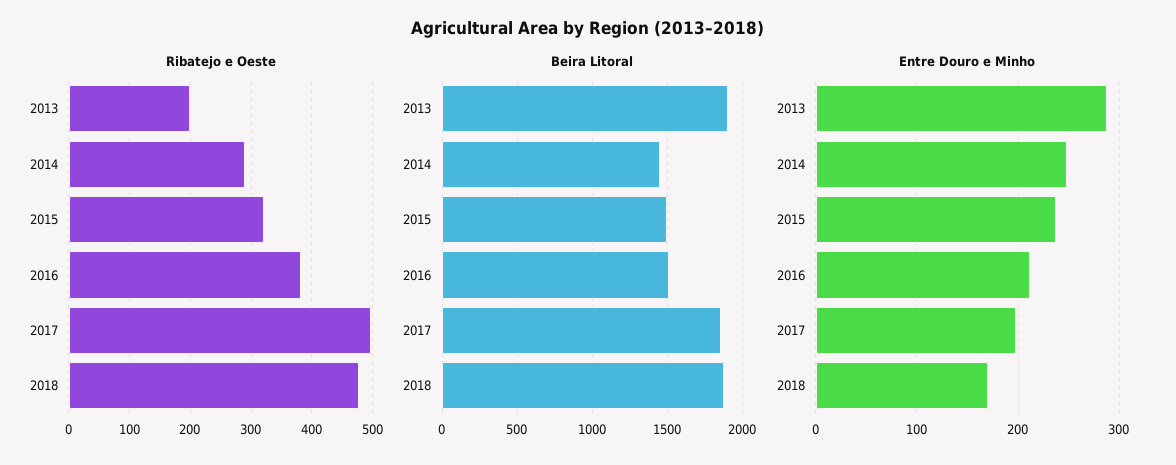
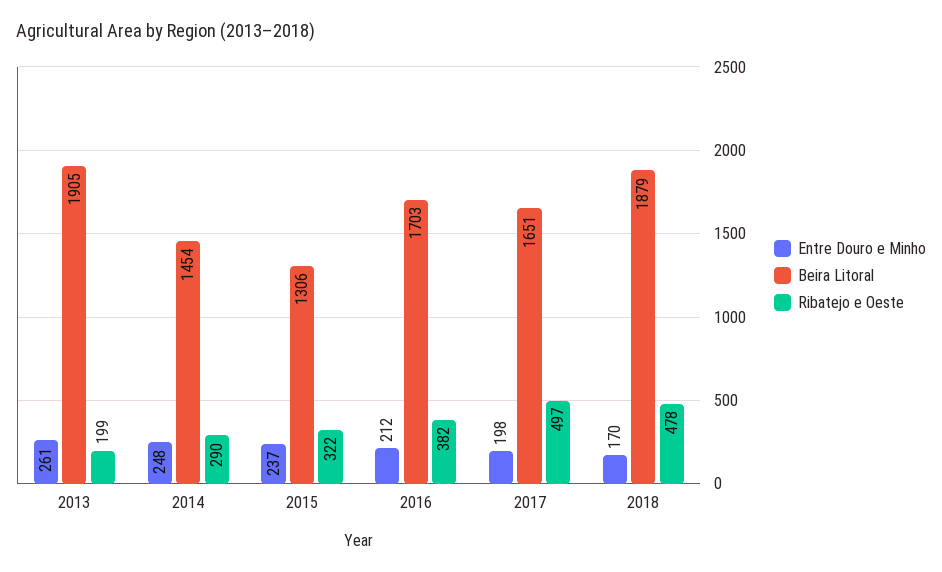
Beira Litoral, 2015: 1500 -> 1306
Beira Litoral, 2016: 1500 -> 1703
Beira Litoral, 2017: 1850 -> 1651
Entre Douro e Minho, 2013: 290 -> 261

